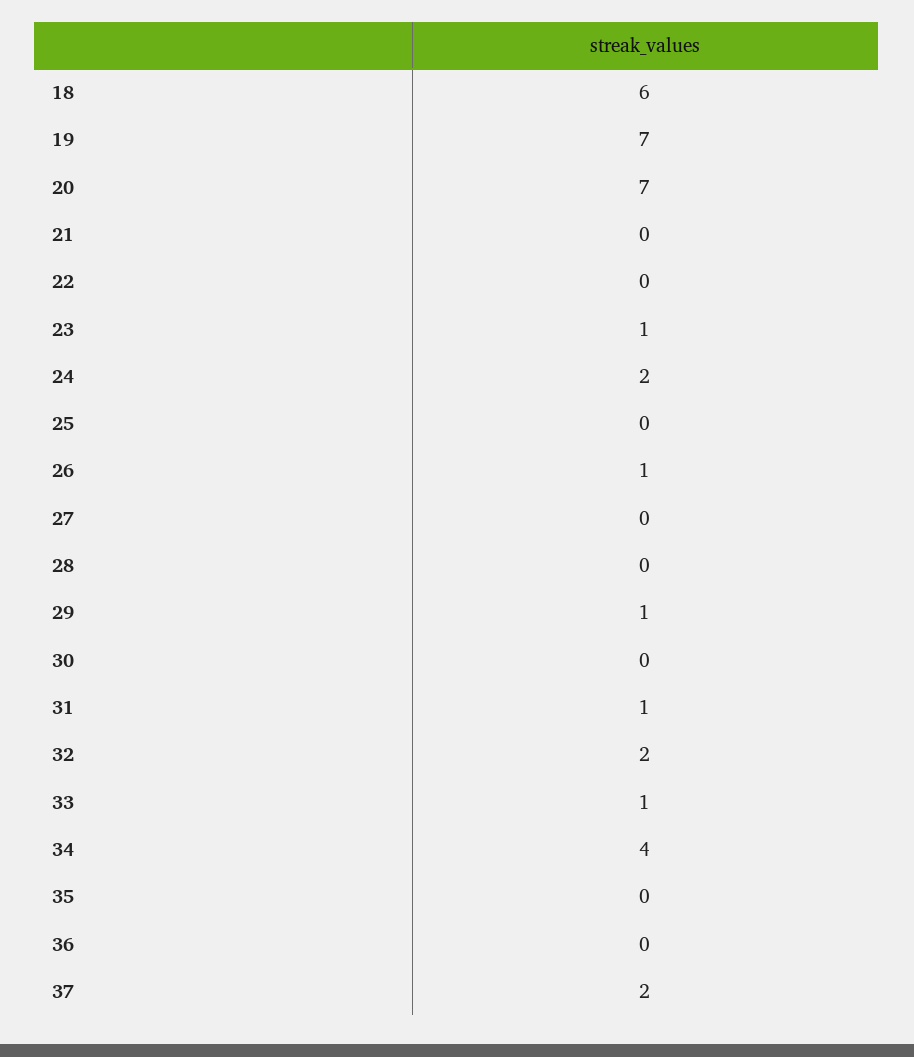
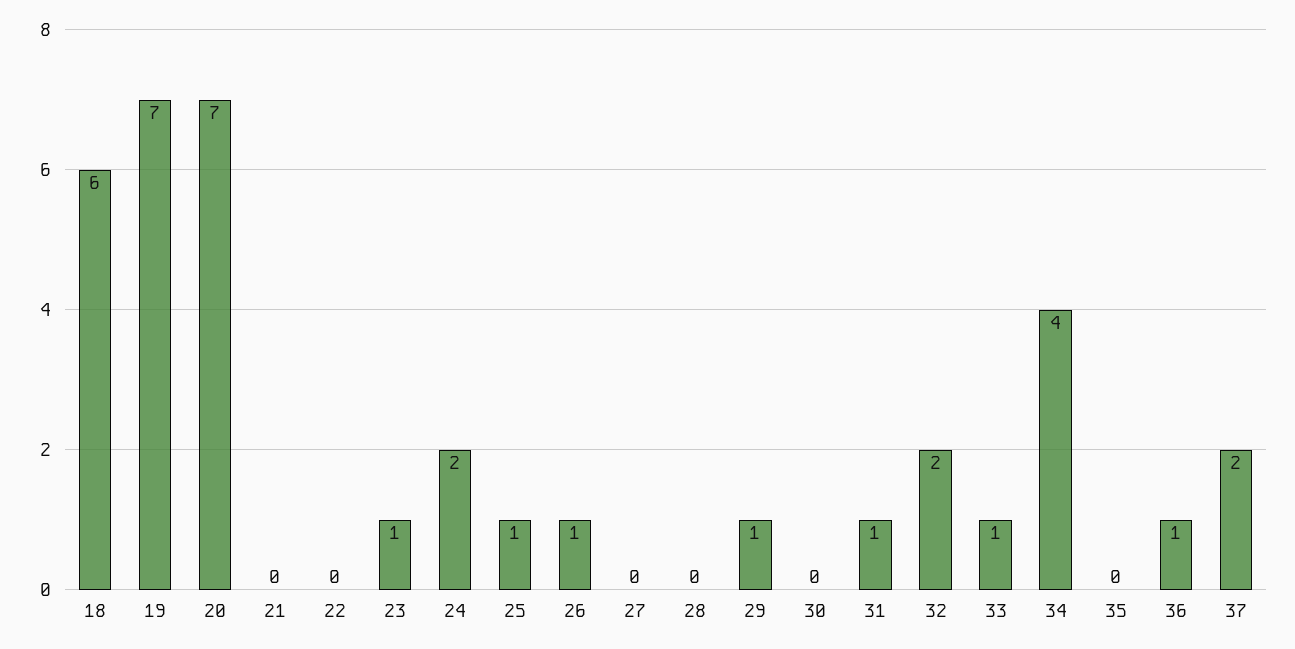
25: 0 -> 1
36: 0 -> 1

